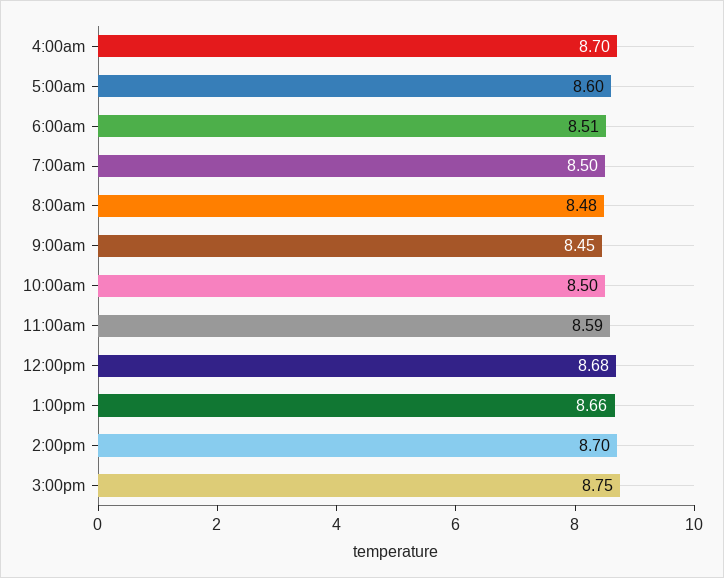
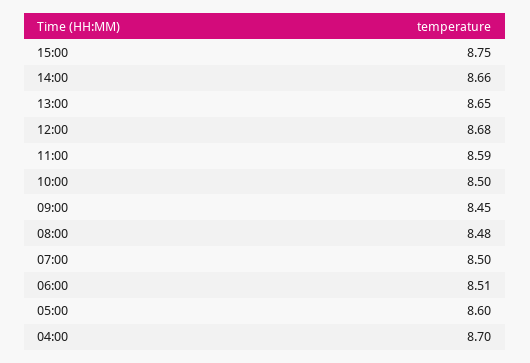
1:00pm: 8.66 -> 8.65
2:00pm: 8.7 -> 8.66

